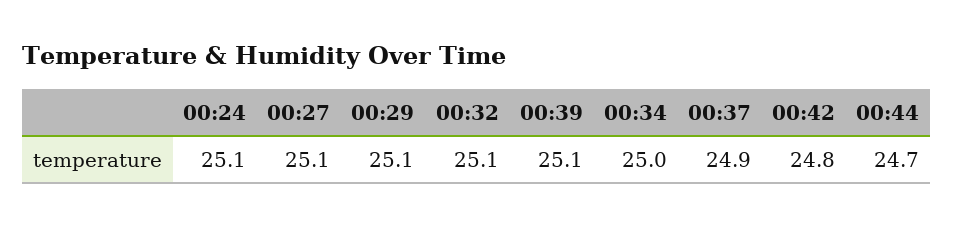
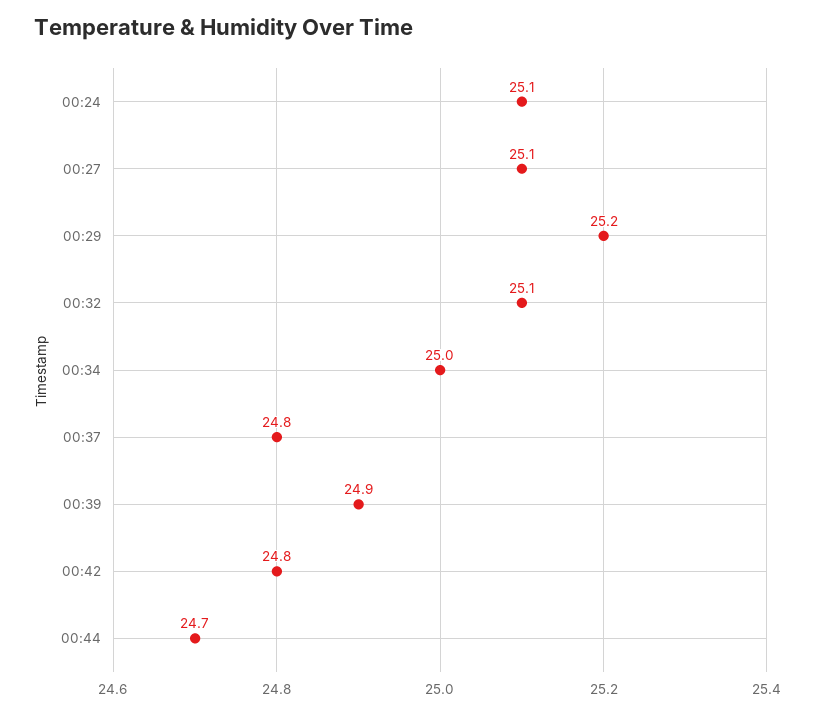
00:29: 25.1 -> 25.2
00:39: 25.1 -> 24.9
00:37: 24.9 -> 24.8

